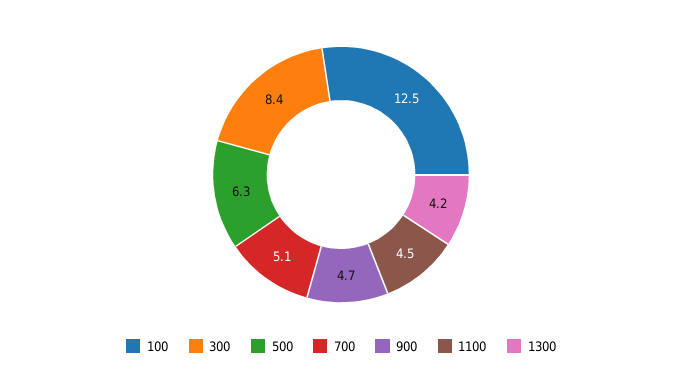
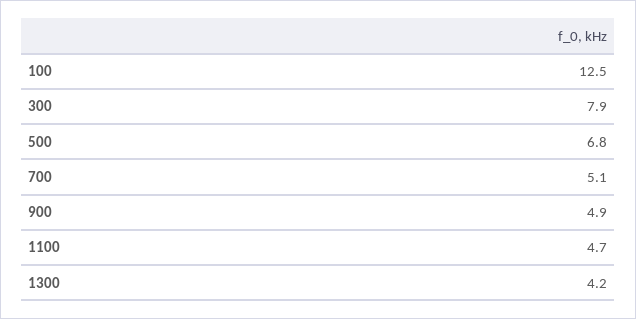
300: 8.4 -> 7.9
500: 6.3 -> 6.8
900: 4.7 -> 4.9
1100: 4.5 -> 4.7

